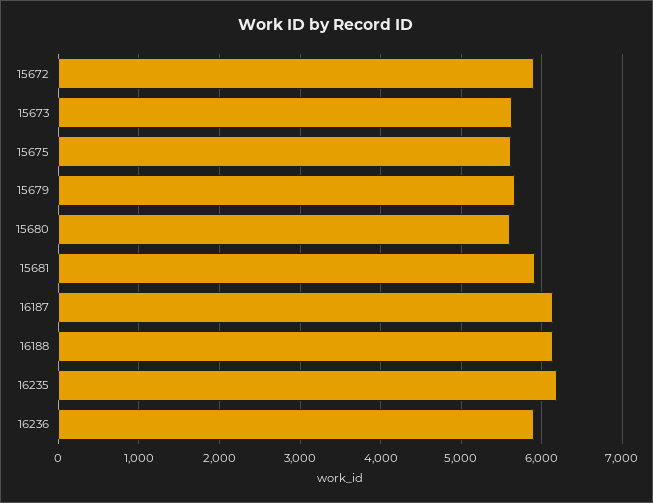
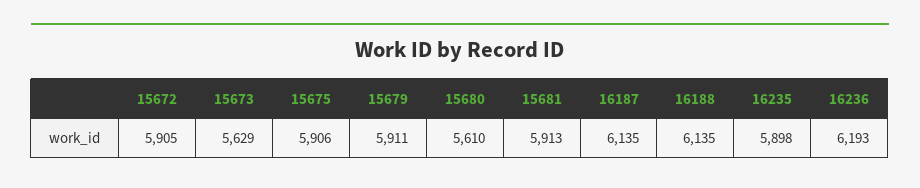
15675: 5600 -> 5906
15679: 5700 -> 5911
16235: 6200 -> 5898
16236: 5900 -> 6193

